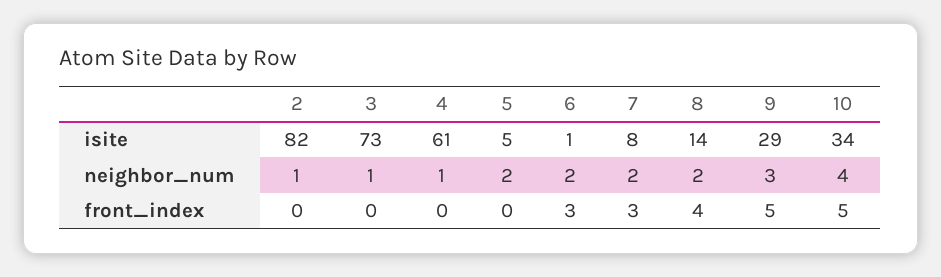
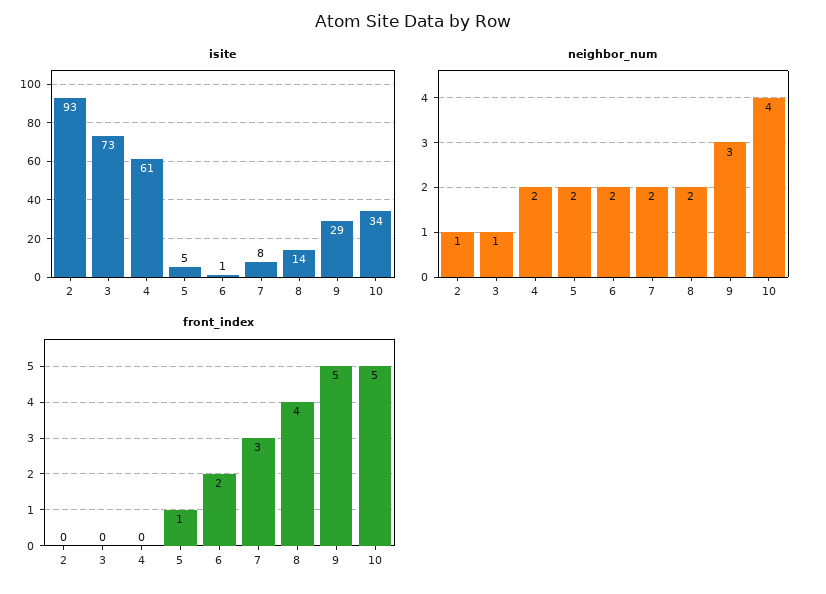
isite, 2: 82 -> 93
neighbor_num, 4: 1 -> 2
front_index, 5: 0 -> 1
front_index, 6: 3 -> 2

